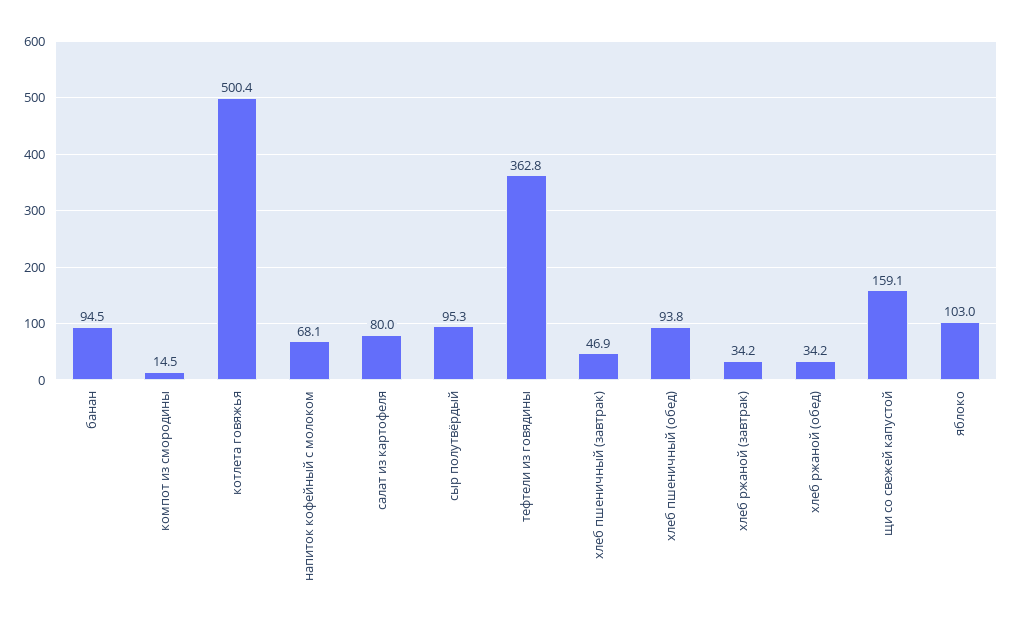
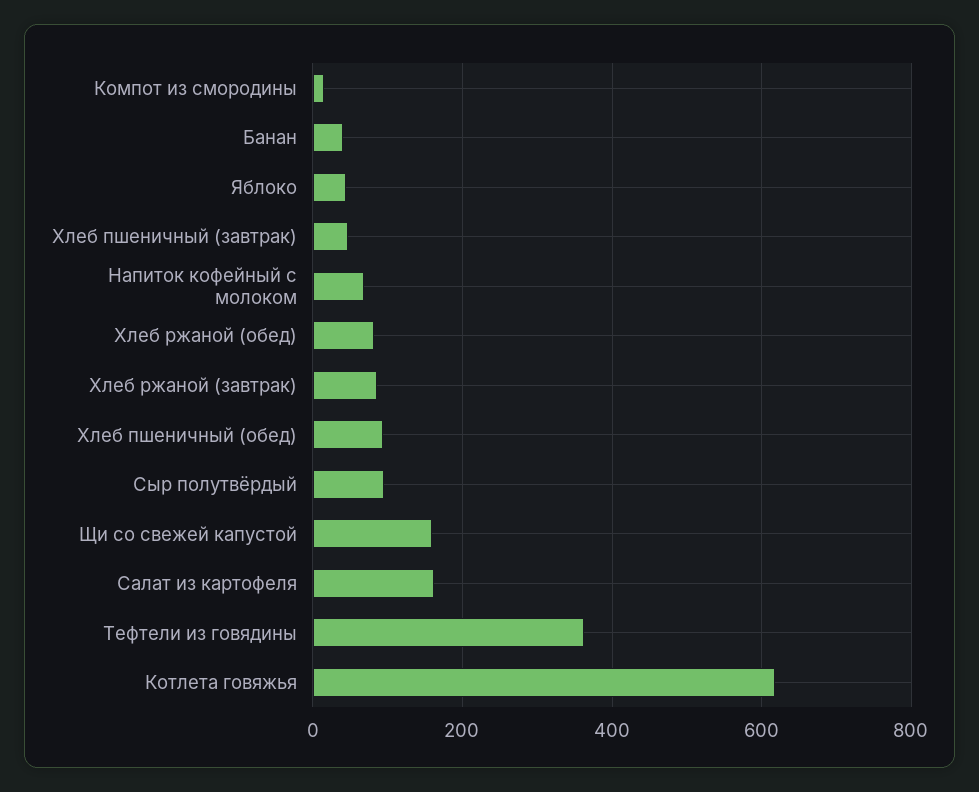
банан: 94.5 -> 40
котлета говяжья: 500.4 -> 620
салат из картофеля: 80 -> 160
хлеб ржаной (завтрак): 34.2 -> 80
хлеб ржаной (обед): 34.2 -> 80
яблоко: 103 -> 40

